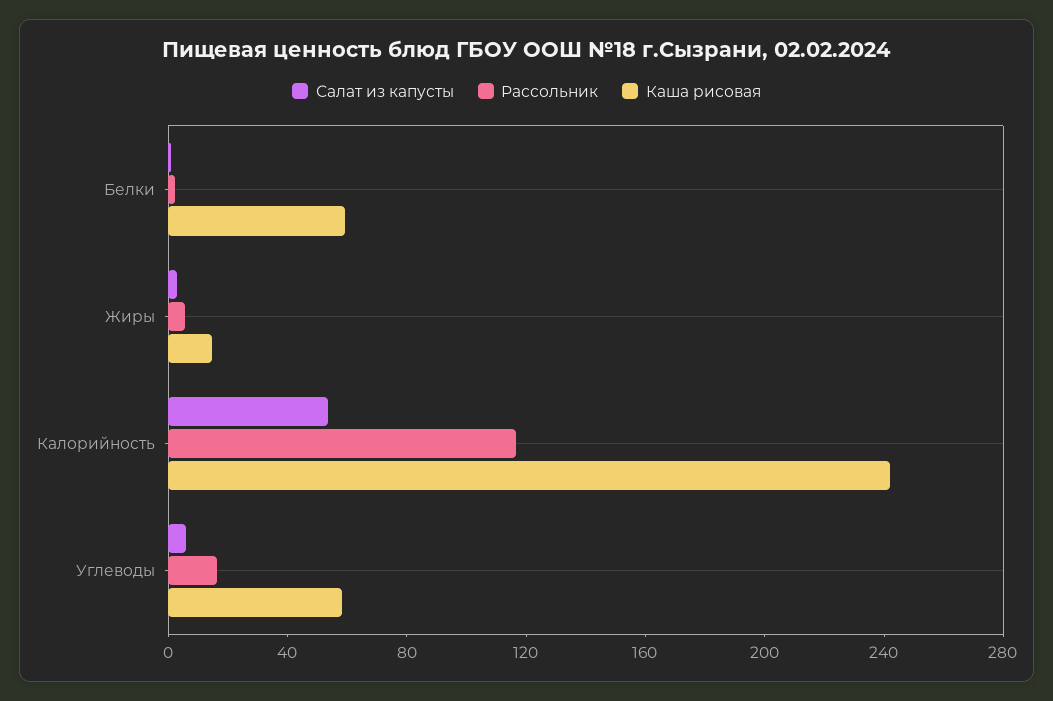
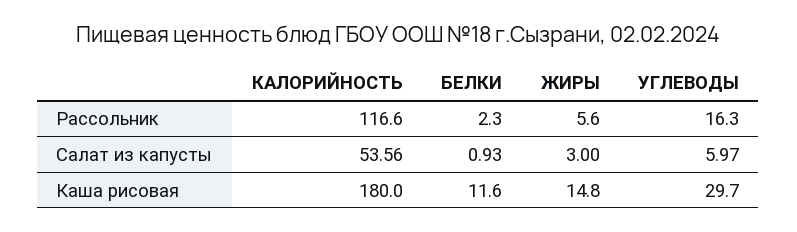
Каша рисовая, Белки: 60 -> 11.6
Каша рисовая, Калорийность: 240 -> 180
Каша рисовая, Углеводы: 60 -> 29.7

